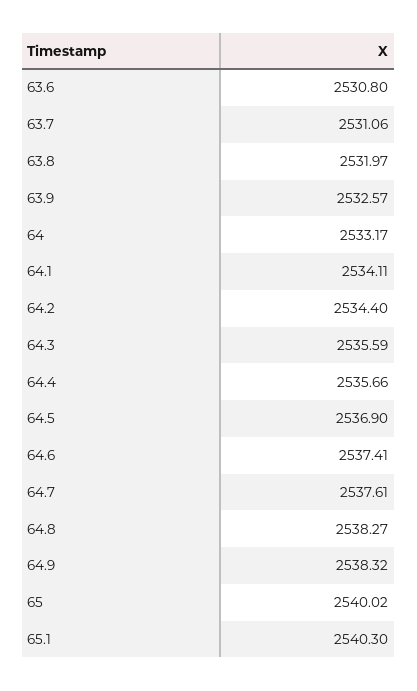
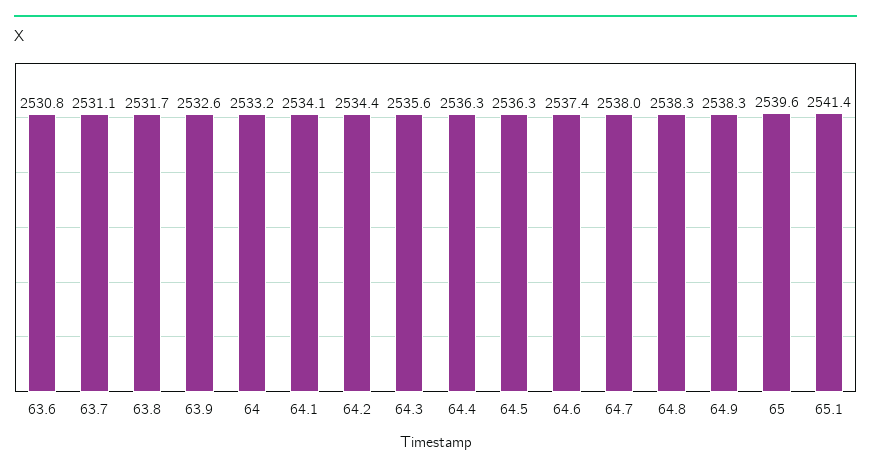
63.8: 2531.97 -> 2531.7
64.4: 2535.66 -> 2536.3
64.5: 2536.9 -> 2536.3
64.7: 2537.61 -> 2538
65: 2540.02 -> 2539.6
65.1: 2540.3 -> 2541.4

